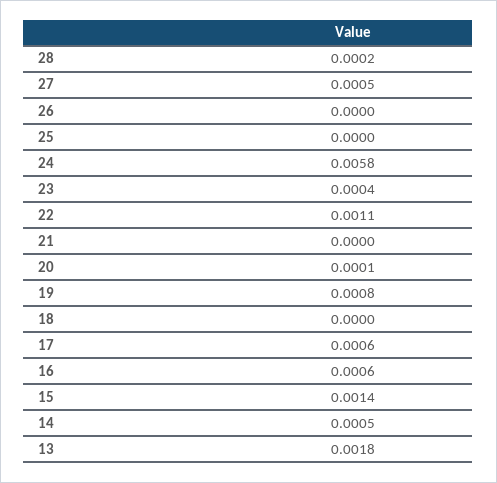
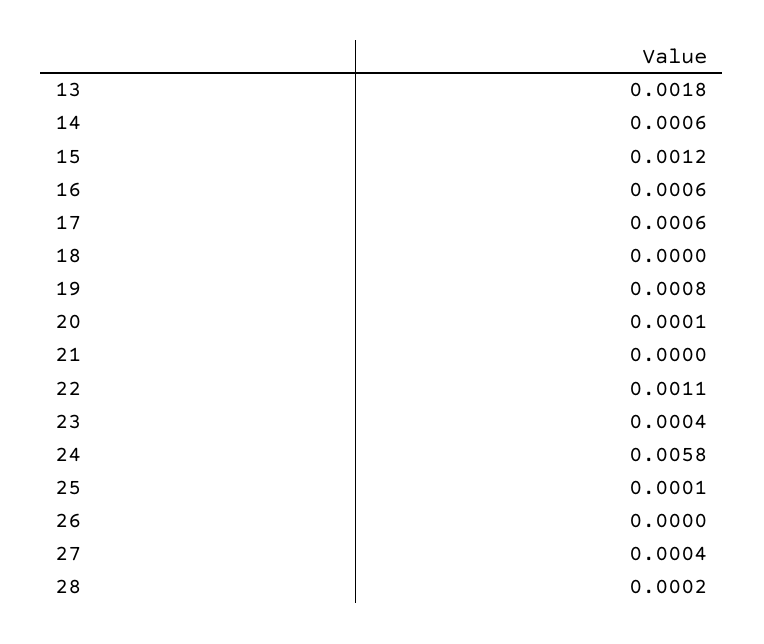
27: 0.0005 -> 0.0004
25: 0 -> 0.0001
15: 0.0014 -> 0.0012
14: 0.0005 -> 0.0006

